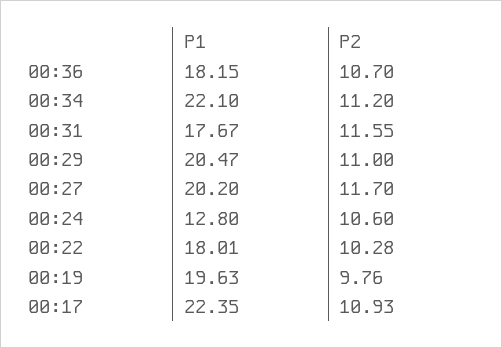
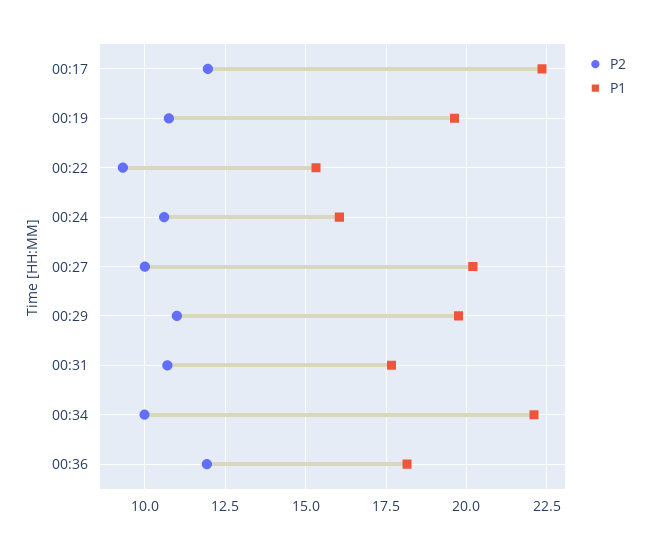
P2, 00:36: 10.7 -> 12
P2, 00:34: 11.2 -> 10
P2, 00:31: 11.55 -> 10.75
P1, 00:29: 20.47 -> 19.75
P2, 00:27: 11.7 -> 10
P1, 00:24: 12.8 -> 16
P1, 00:22: 18.01 -> 15.25
P2, 00:22: 10.28 -> 9.25
P2, 00:19: 9.76 -> 10.75
P2, 00:17: 10.93 -> 12

